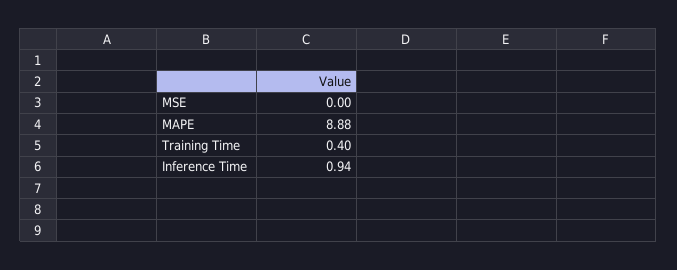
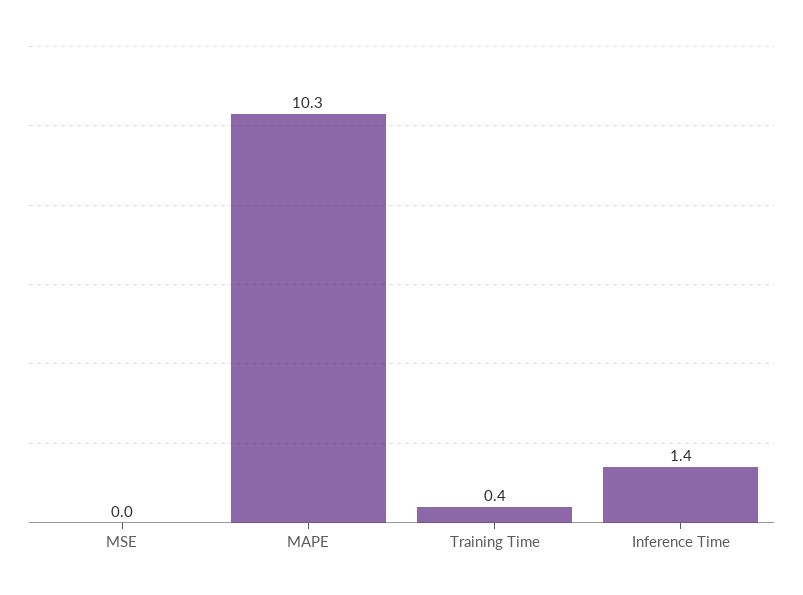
MAPE: 8.88 -> 10.3
Inference Time: 0.94 -> 1.4

